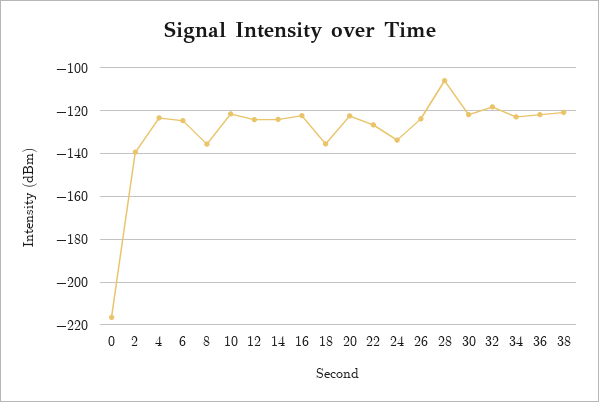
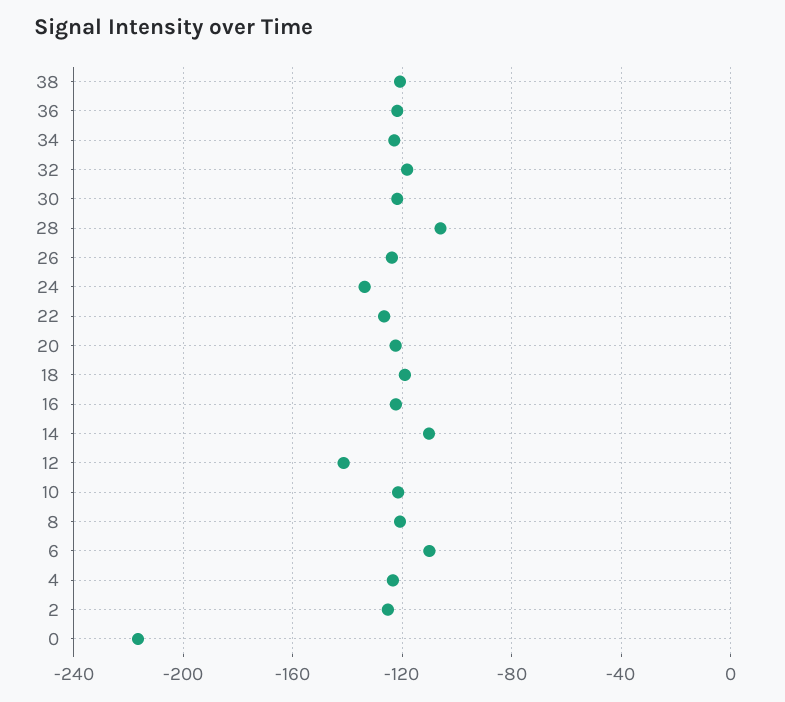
2: -140 -> -125
6: -125 -> -110
8: -135 -> -120
12: -125 -> -140
14: -125 -> -110
18: -135 -> -120

